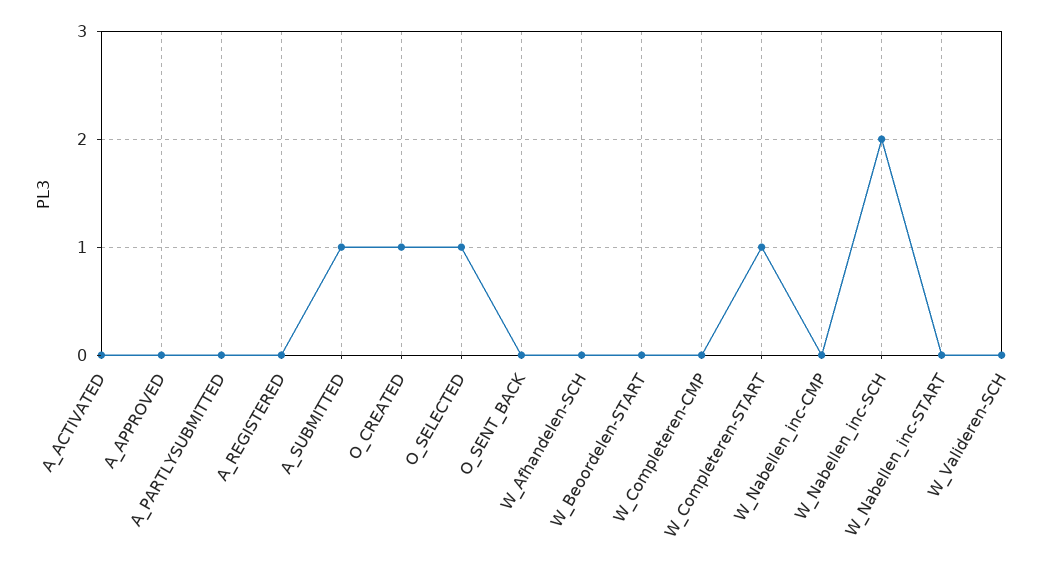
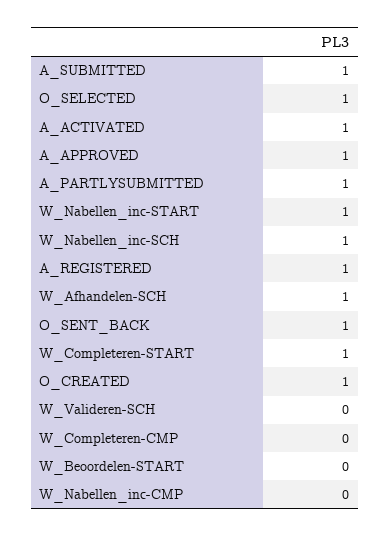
A_ACTIVATED: 0 -> 1
A_APPROVED: 0 -> 1
A_PARTLYSUBMITTED: 0 -> 1
A_REGISTERED: 0 -> 1
O_SENT_BACK: 0 -> 1
W_Afhandelen-SCH: 0 -> 1
W_Nabellen_inc-SCH: 2 -> 1
W_Nabellen_inc-START: 0 -> 1

